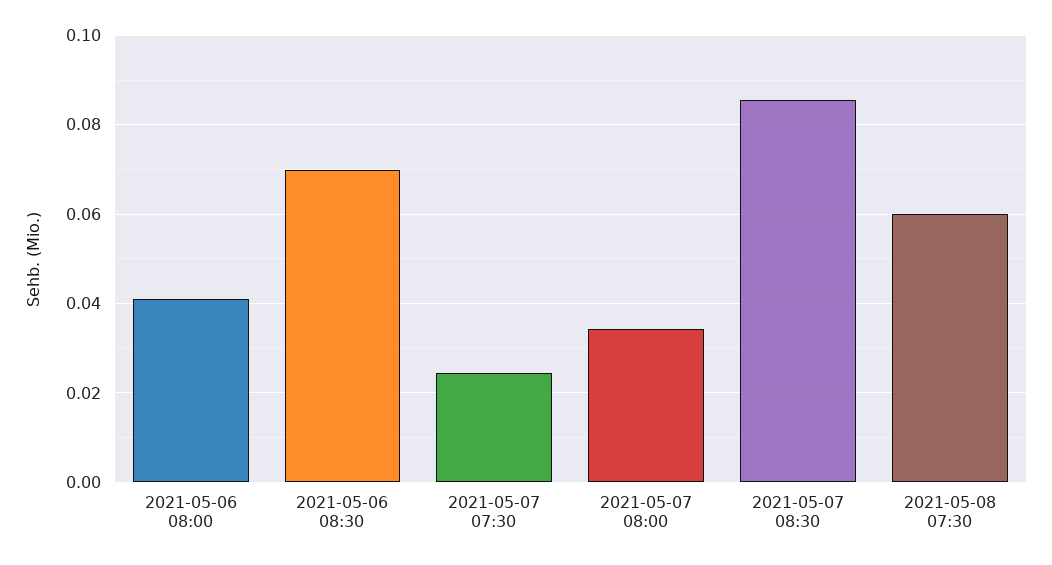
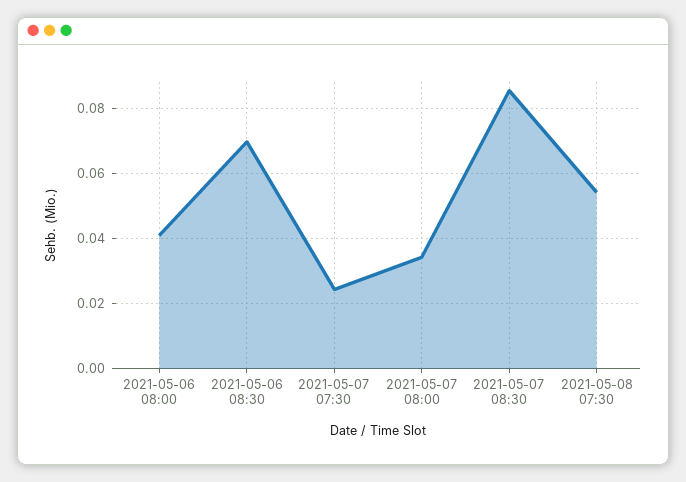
2021-05-08 07:30: 0.06 -> 0.054

